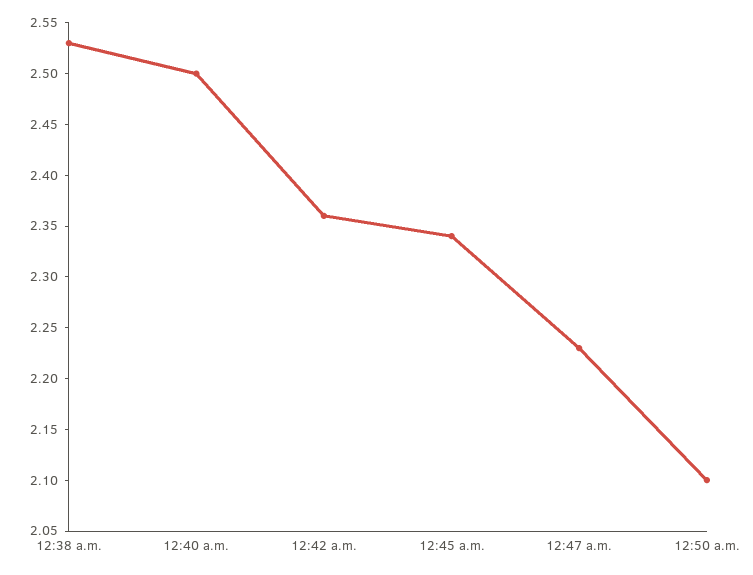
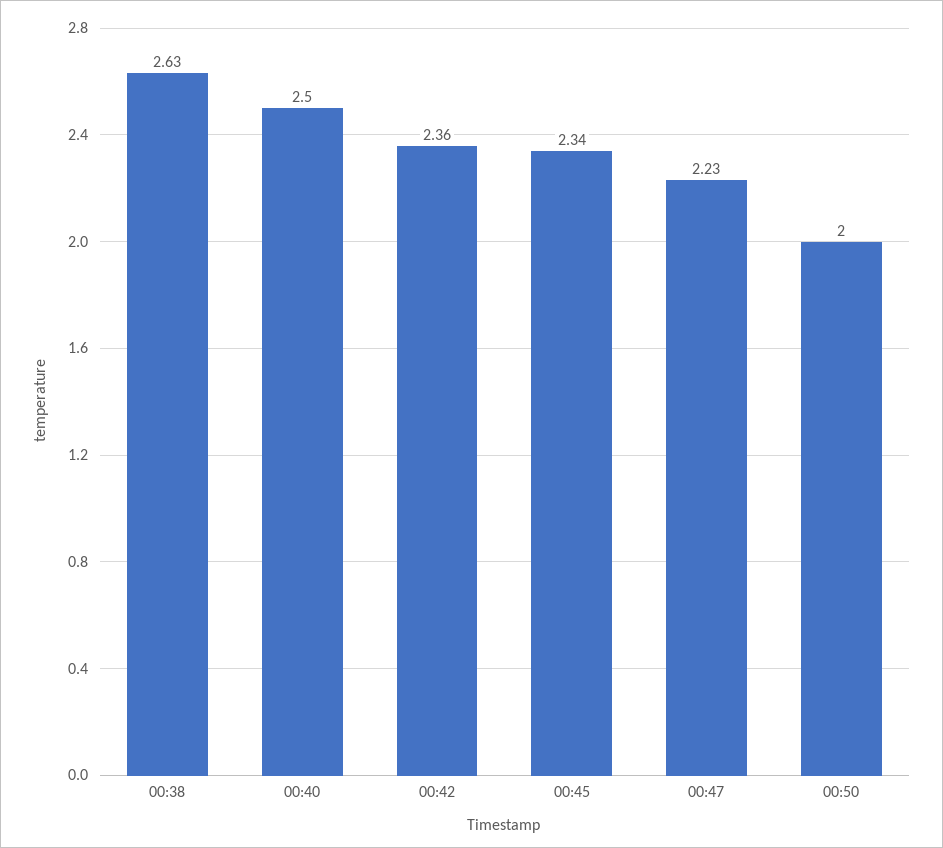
12:38 a.m.: 2.53 -> 2.63
12:50 a.m.: 2.1 -> 2

